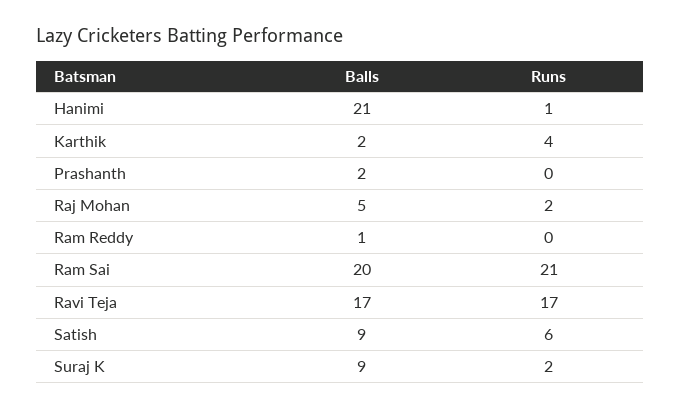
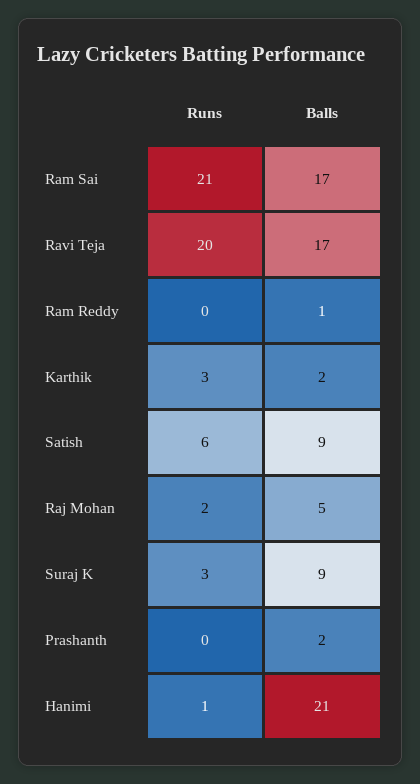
Runs, Karthik: 4 -> 3
Balls, Ram Sai: 20 -> 17
Runs, Ravi Teja: 17 -> 20
Runs, Suraj K: 2 -> 3

